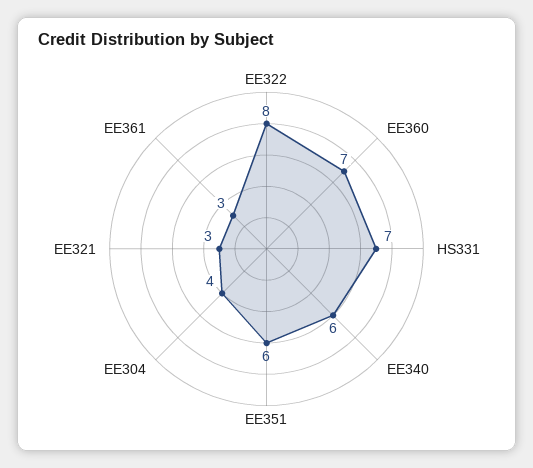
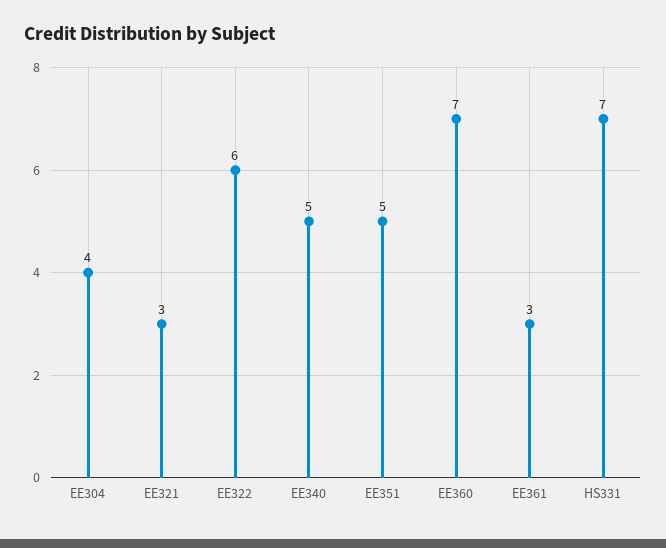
EE322: 8 -> 6
EE340: 6 -> 5
EE351: 6 -> 5

